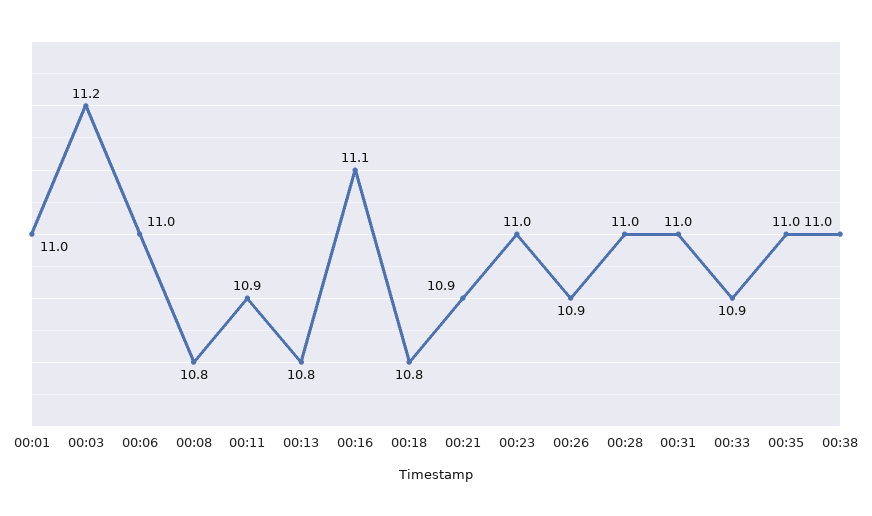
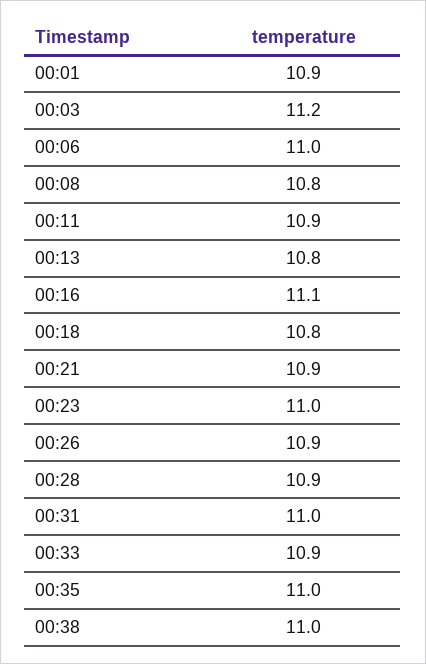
00:01: 11 -> 10.9
00:28: 11 -> 10.9

